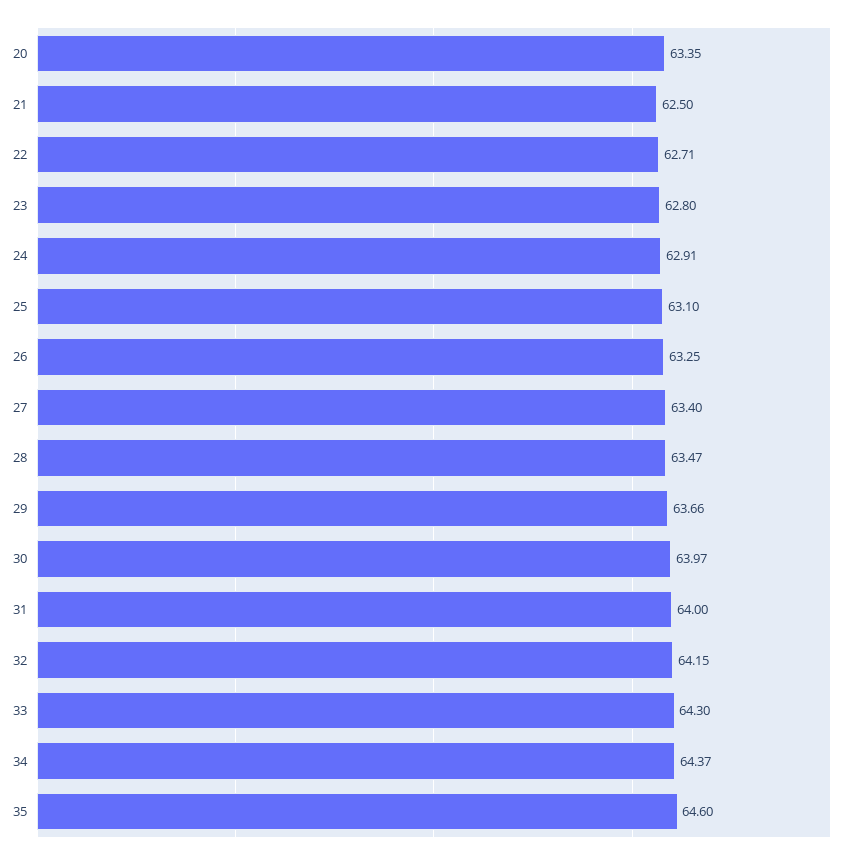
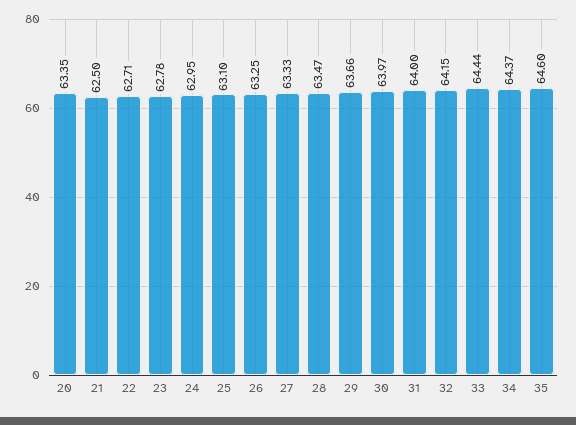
23: 62.8 -> 62.78
24: 62.91 -> 62.95
27: 63.4 -> 63.33
33: 64.3 -> 64.44

